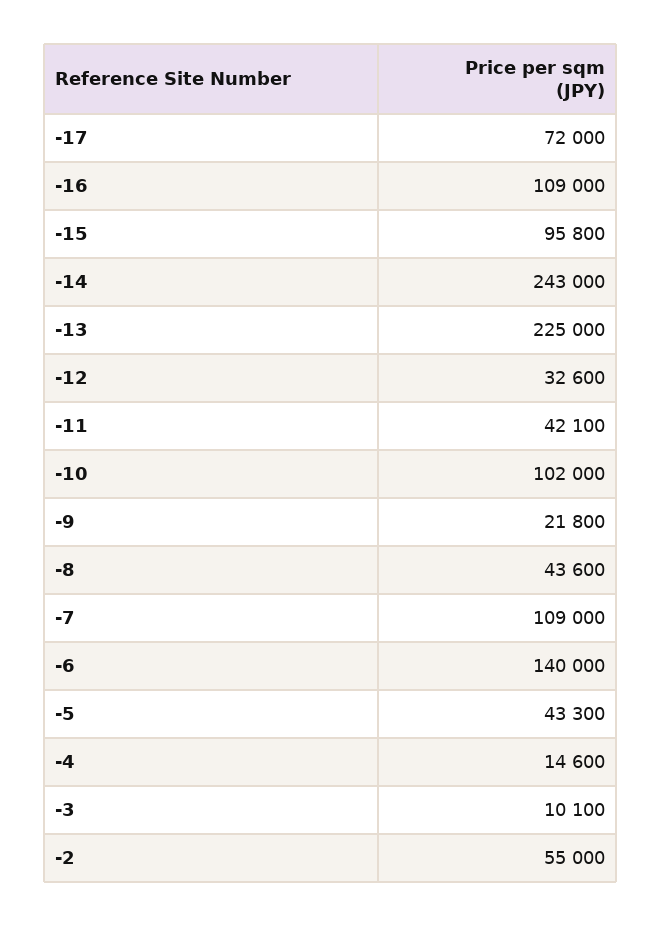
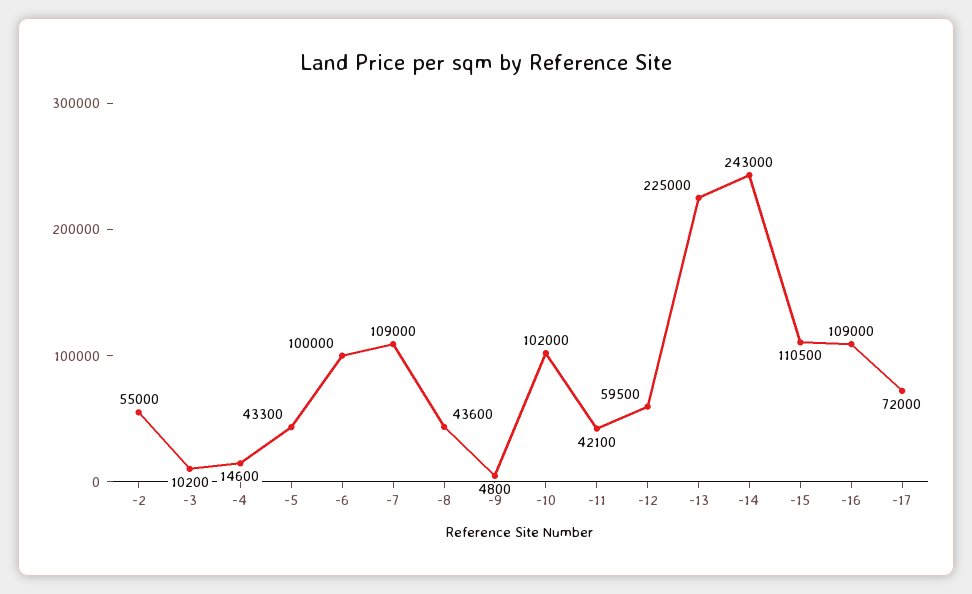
-15: 95800 -> 110500
-12: 32600 -> 59500
-9: 21800 -> 4800
-6: 140000 -> 100000
-3: 10100 -> 10200

